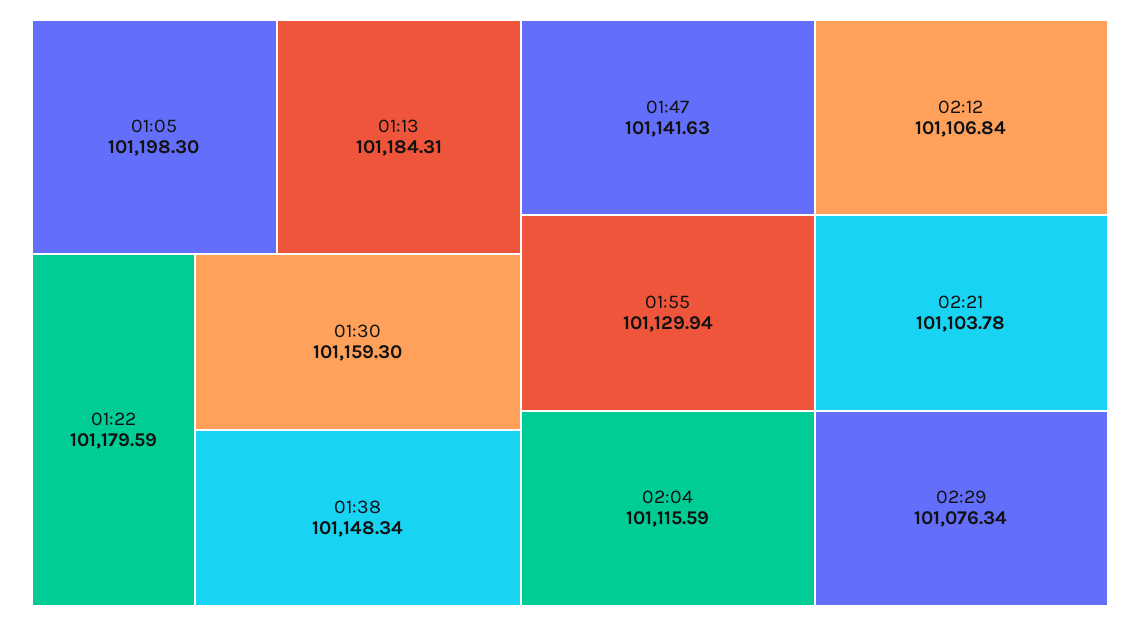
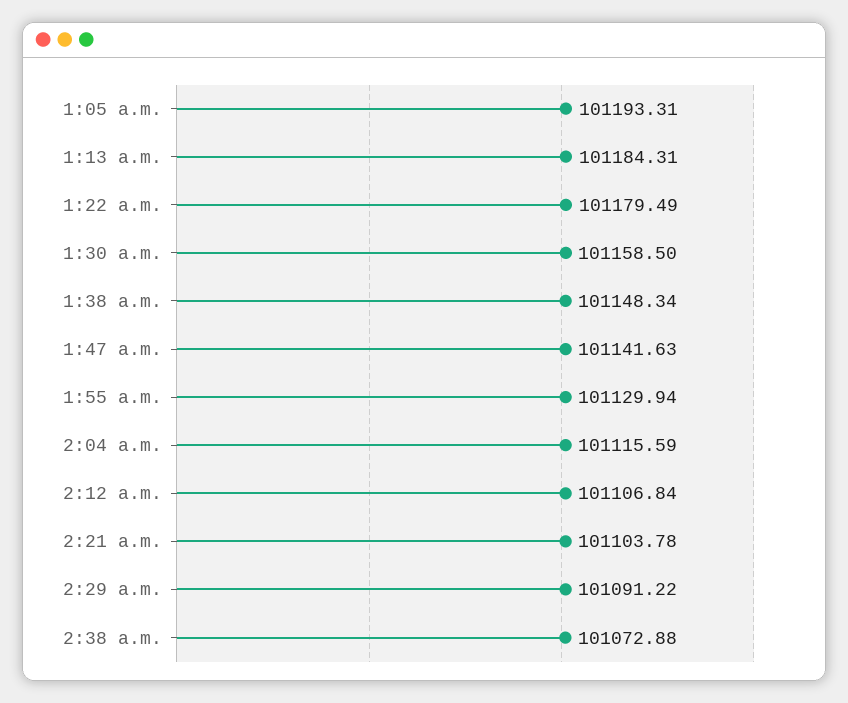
01:05: 101198.3 -> 101193.31
01:22: 101179.59 -> 101179.49
01:30: 101159.3 -> 101158.5
02:29: 101076.34 -> 101091.22
2:38 a.m.: none -> 101072.88

